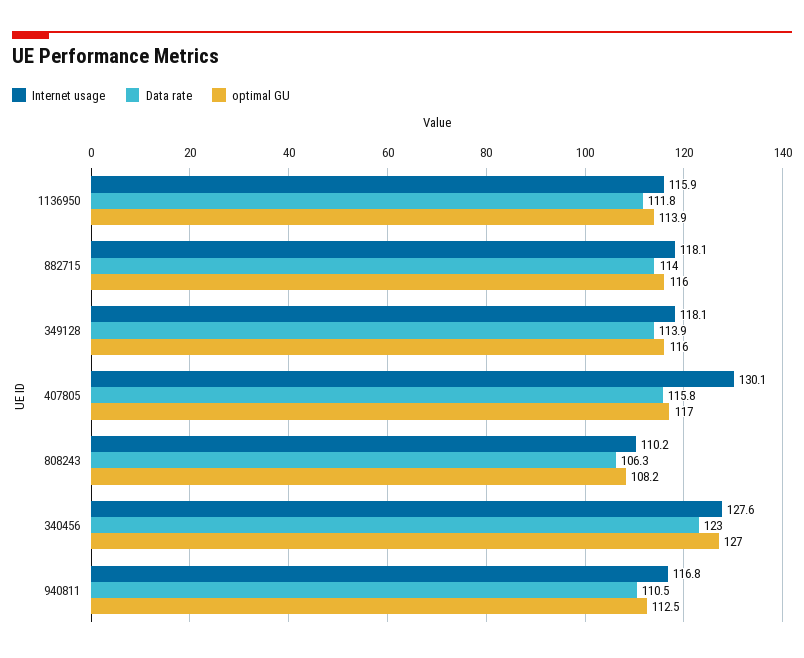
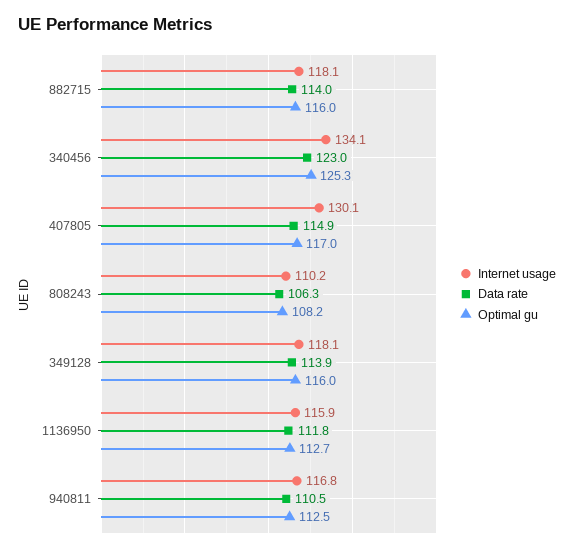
optimal GU, 1136950: 113.9 -> 112.7
Data rate, 407805: 115.8 -> 114.9
Internet usage, 340456: 127.6 -> 134.1
optimal GU, 340456: 127 -> 125.3

